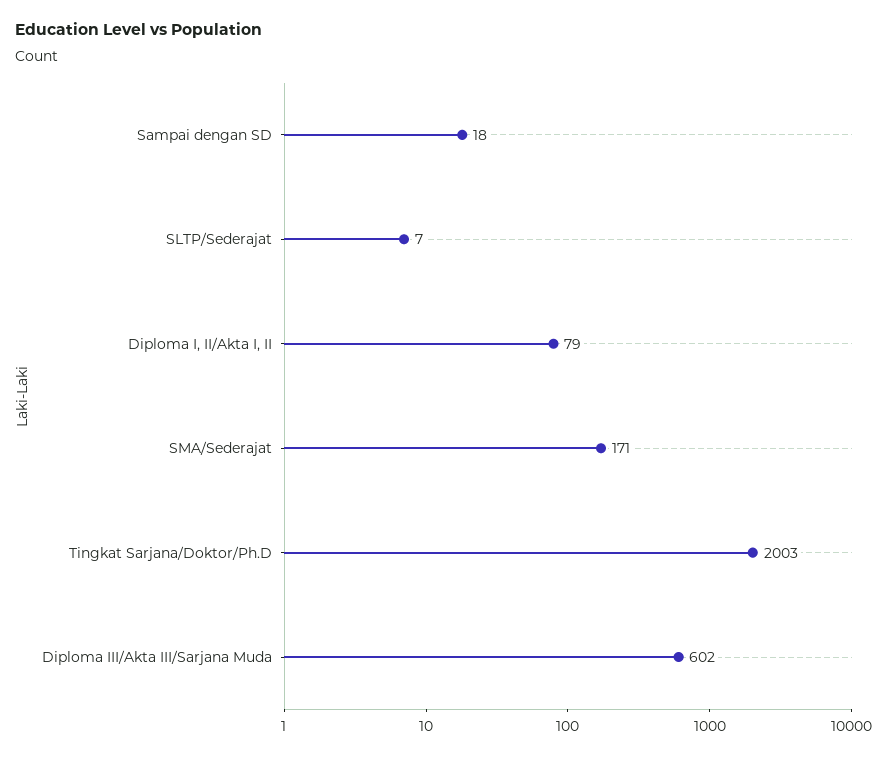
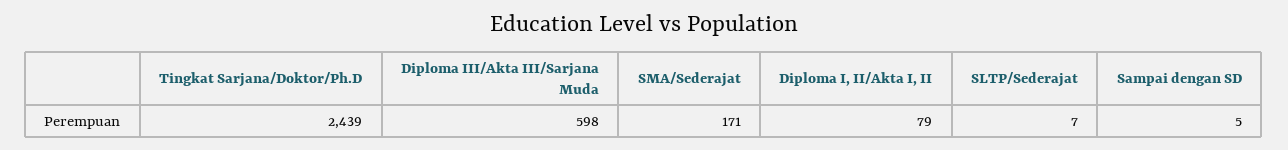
Sampai dengan SD: 18 -> 5
Tingkat Sarjana/Doktor/Ph.D: 2003 -> 2439
Diploma III/Akta III/Sarjana Muda: 602 -> 598

